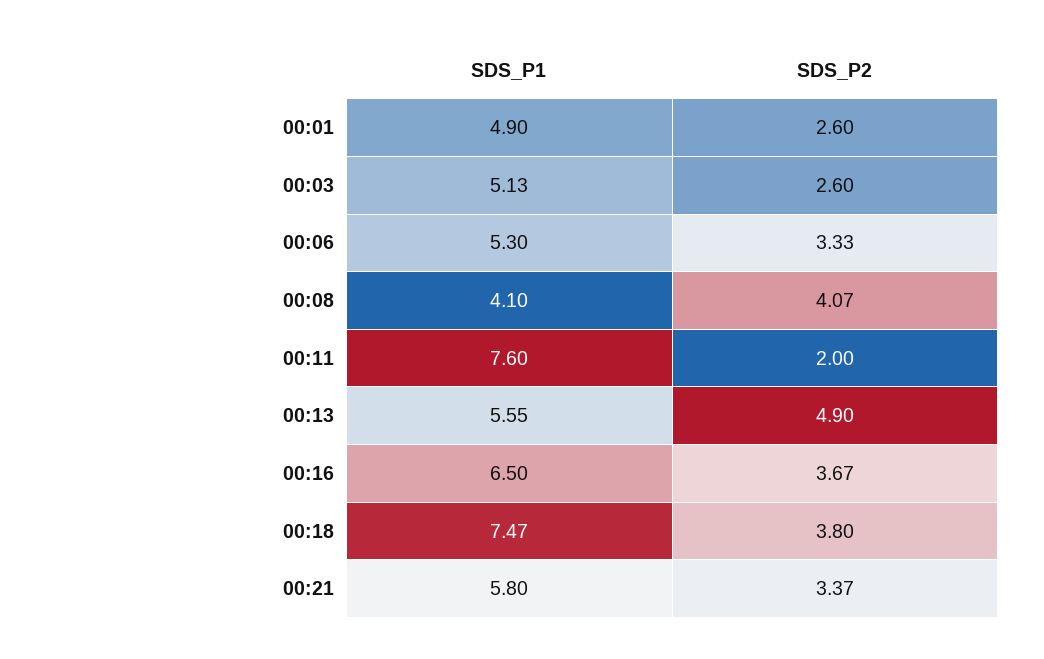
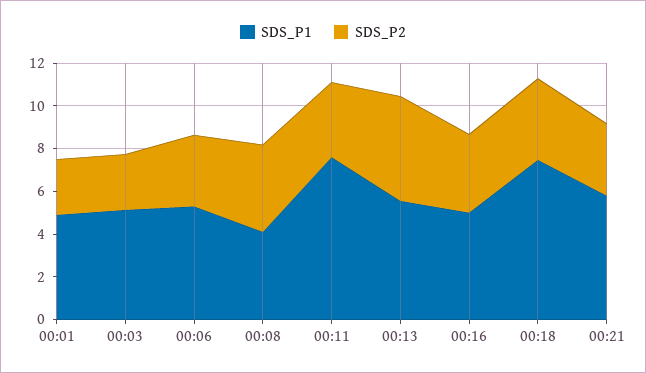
SDS_P2, 00:11: 2 -> 3.5
SDS_P1, 00:16: 6.5 -> 5

